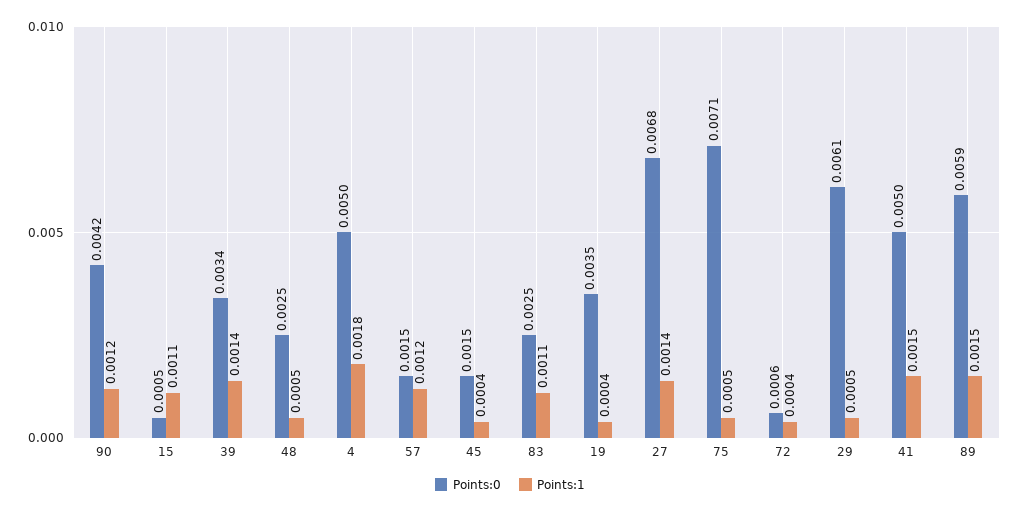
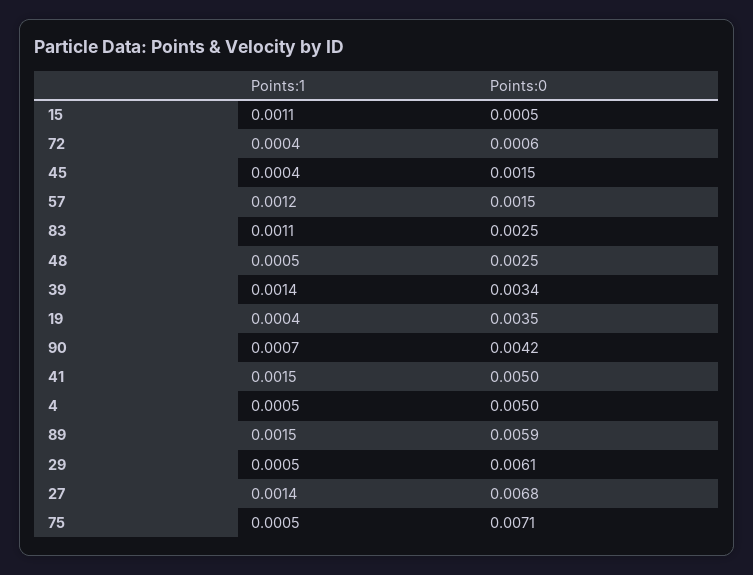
Points:1, 90: 0.0012 -> 0.0007
Points:1, 4: 0.0018 -> 0.0005

